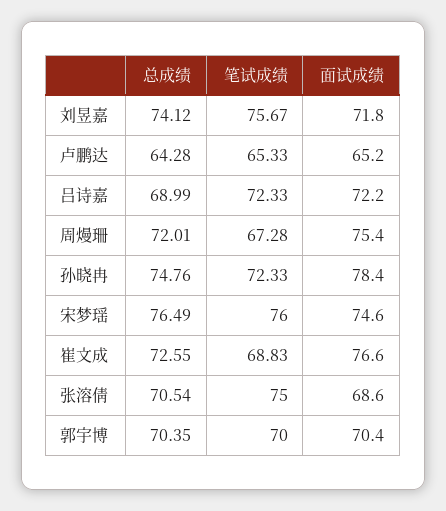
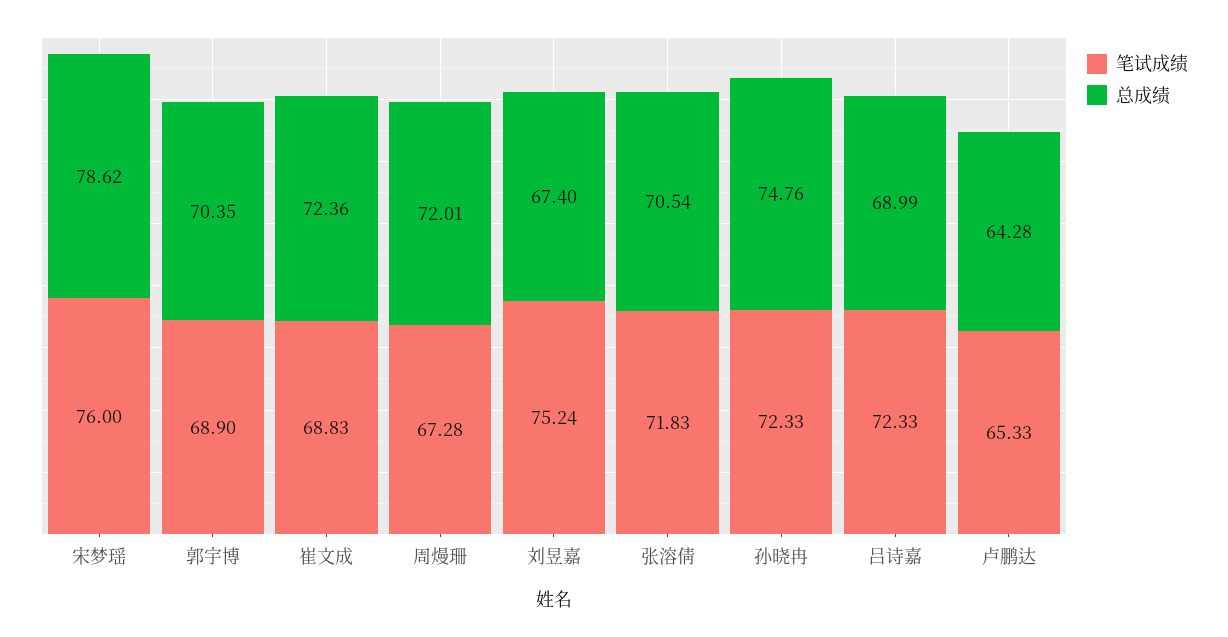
总成绩, 刘昱嘉: 74.12 -> 67.4
笔试成绩, 刘昱嘉: 75.67 -> 75.24
面试成绩, 刘昱嘉: 71.8 -> none
面试成绩, 卢鹏达: 65.2 -> none
面试成绩, 吕诗嘉: 72.2 -> none
面试成绩, 周熳珊: 75.4 -> none
面试成绩, 孙晓冉: 78.4 -> none
总成绩, 宋梦瑶: 76.49 -> 78.62
面试成绩, 宋梦瑶: 74.6 -> none
总成绩, 崔文成: 72.55 -> 72.36
面试成绩, 崔文成: 76.6 -> none
笔试成绩, 张溶倩: 75 -> 71.83
面试成绩, 张溶倩: 68.6 -> none
笔试成绩, 郭宇博: 70 -> 68.9
面试成绩, 郭宇博: 70.4 -> none

